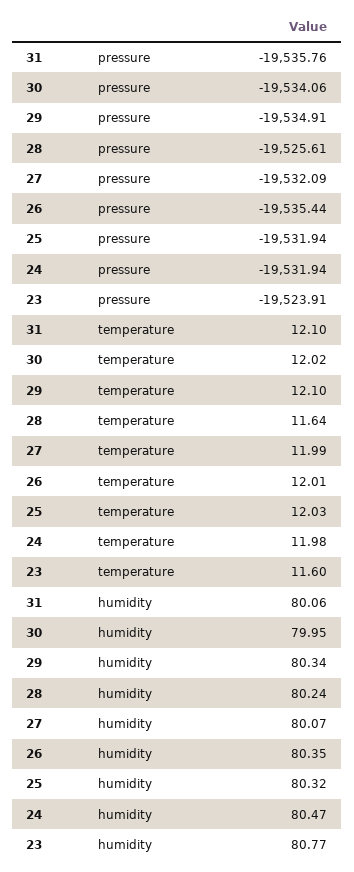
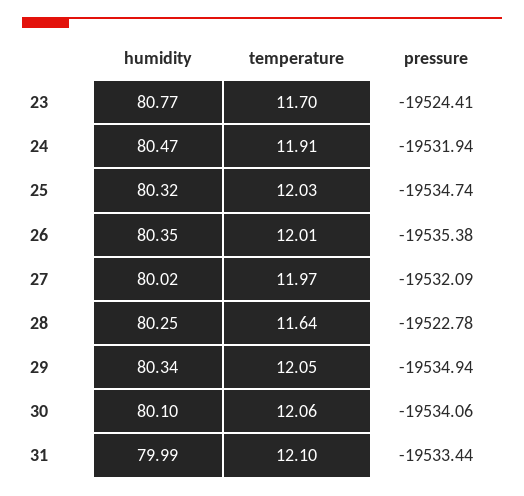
31, pressure: -19535.76 -> -19533.44
29, pressure: -19534.91 -> -19534.94
28, pressure: -19525.61 -> -19522.78
26, pressure: -19535.44 -> -19535.38
25, pressure: -19531.94 -> -19534.74
23, pressure: -19523.91 -> -19524.41
30, temperature: 12.02 -> 12.06
29, temperature: 12.1 -> 12.05
27, temperature: 11.99 -> 11.97
24, temperature: 11.98 -> 11.91
23, temperature: 11.6 -> 11.7
31, humidity: 80.06 -> 79.99
30, humidity: 79.95 -> 80.1
28, humidity: 80.24 -> 80.25
27, humidity: 80.07 -> 80.02

